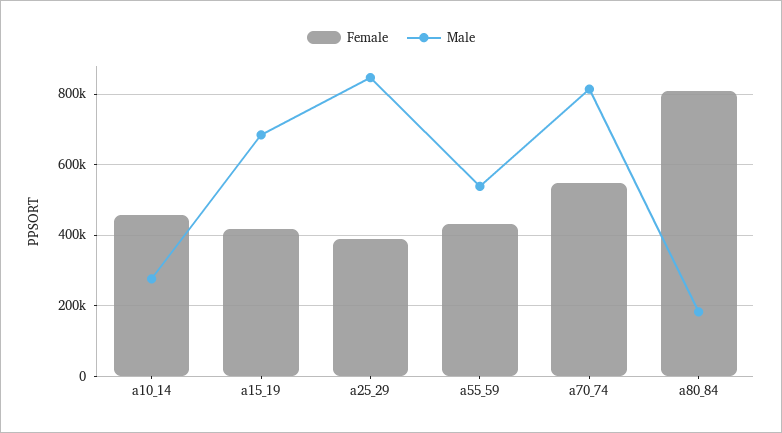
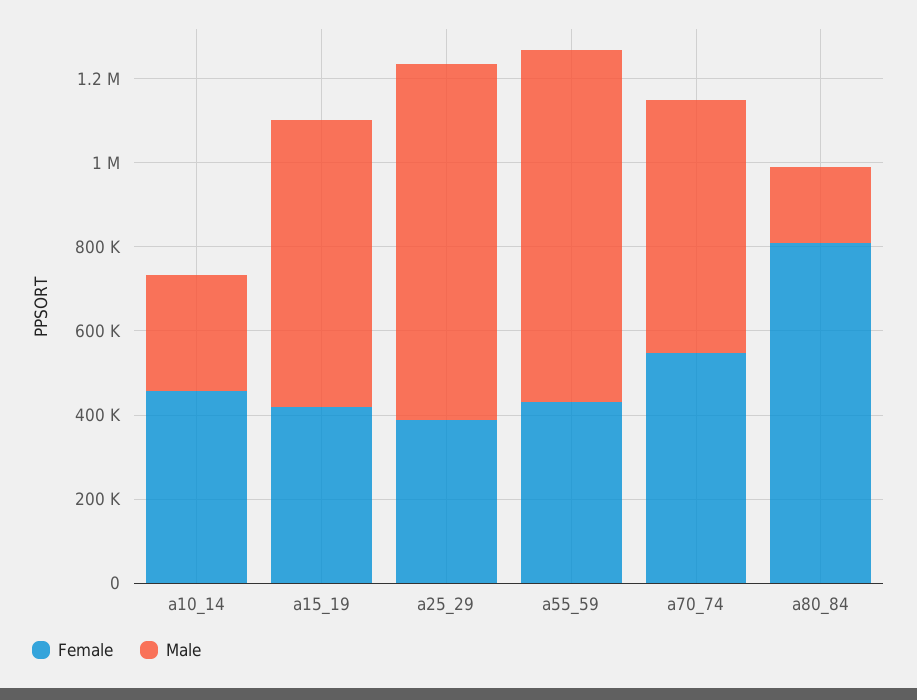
Male, a55_59: 540000 -> 850000
Male, a70_74: 820000 -> 600000

